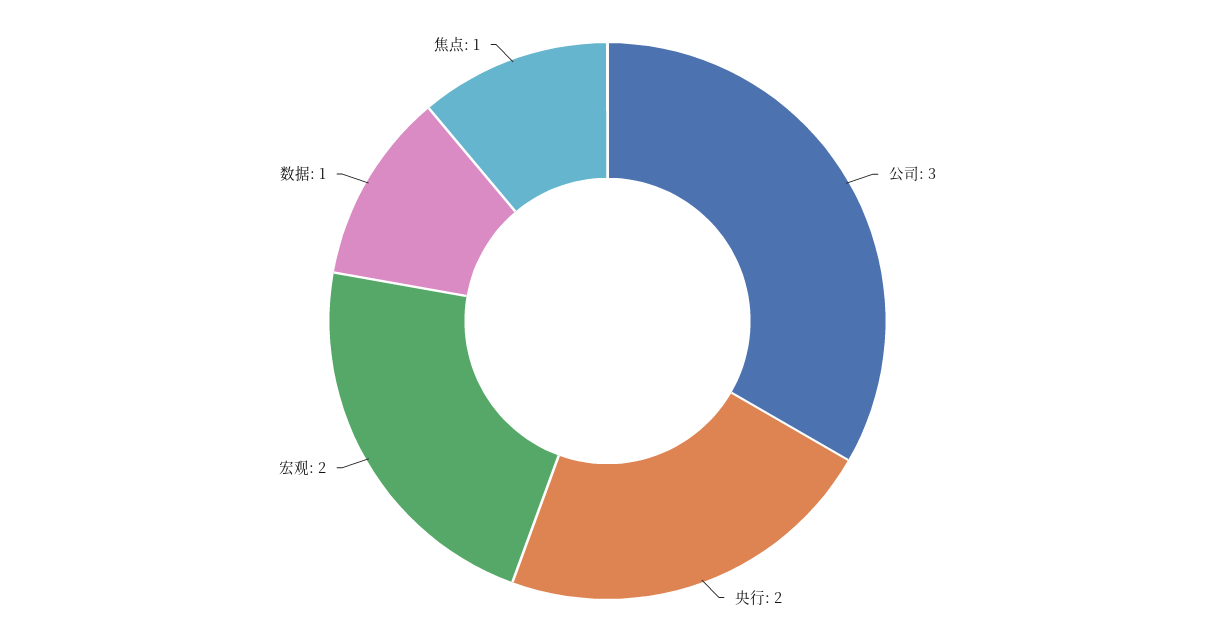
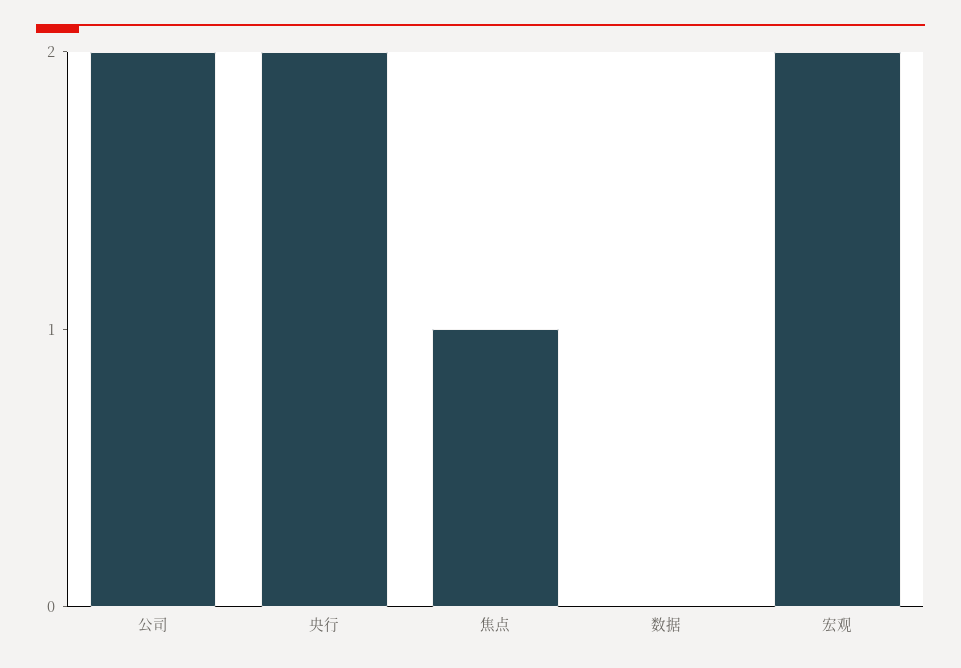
公司: 3 -> 2
数据: 1 -> 0

